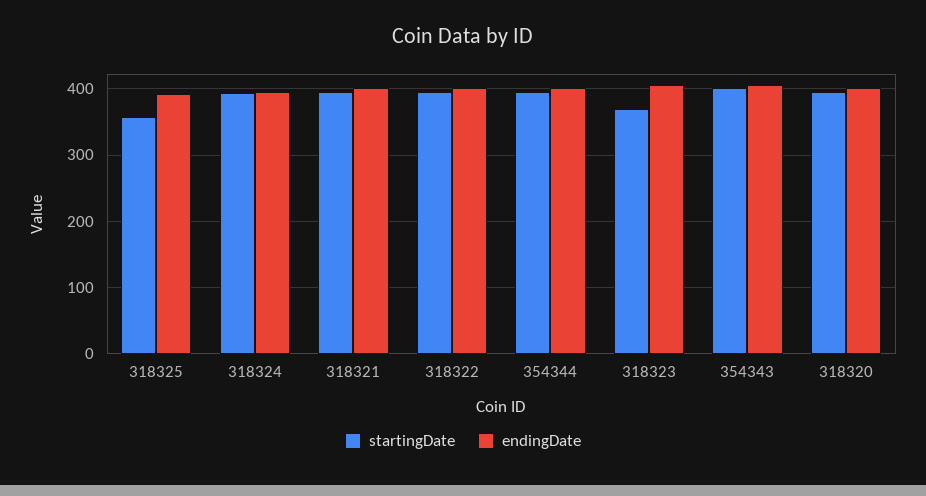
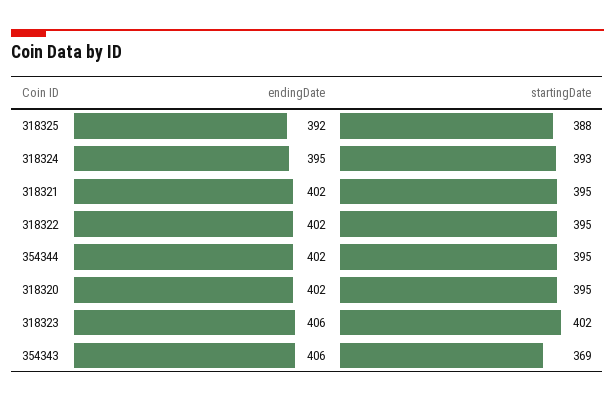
startingDate, 318325: 360 -> 388
startingDate, 318323: 370 -> 402
startingDate, 354343: 400 -> 369

